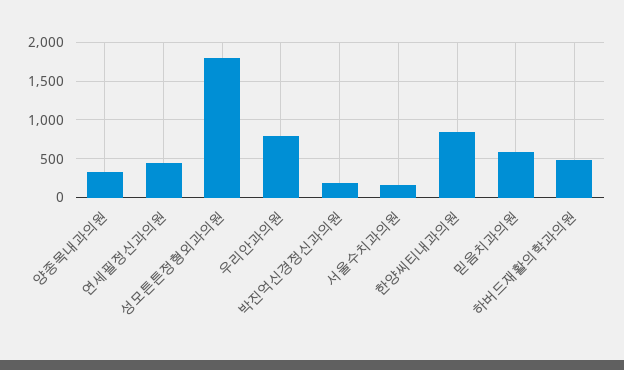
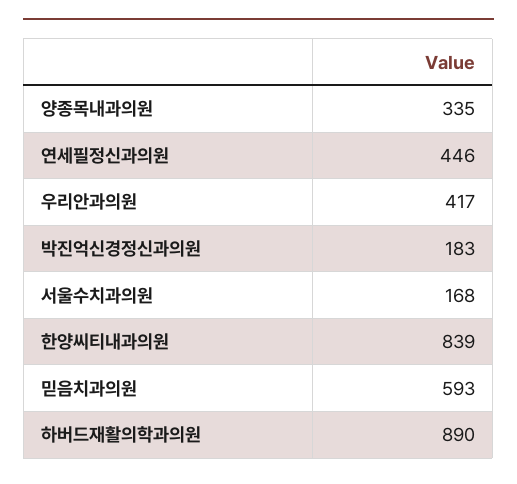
성모튼튼정형외과의원: 1800 -> none
우리안과의원: 800 -> 417
하버드재활의학과의원: 500 -> 890

